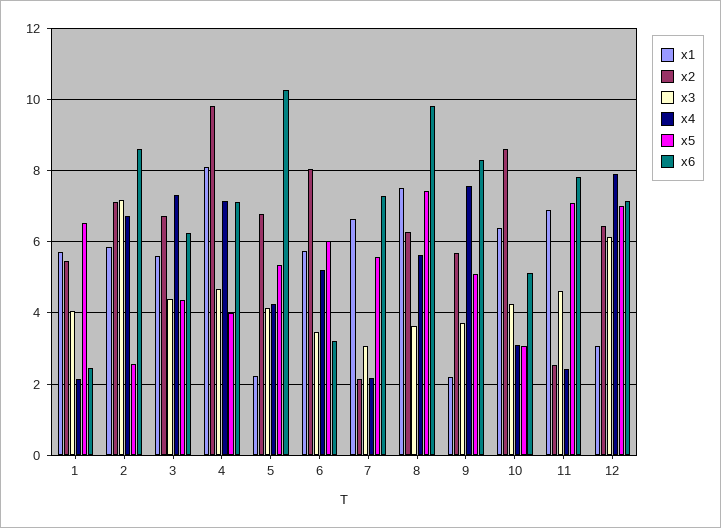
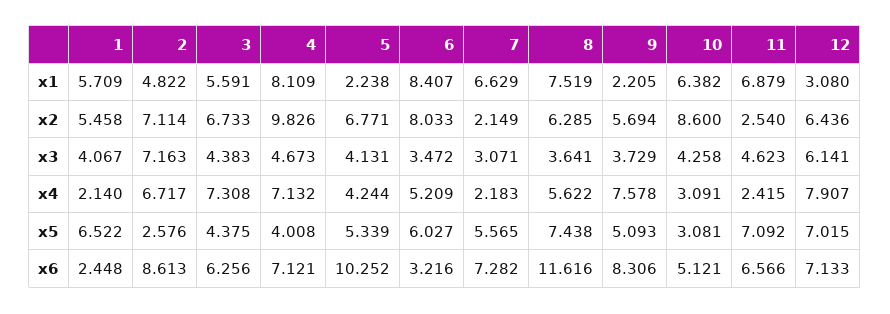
x1, 2: 5.8 -> 4.822
x1, 6: 5.8 -> 8.407
x6, 8: 9.8 -> 11.616
x6, 11: 7.8 -> 6.566

